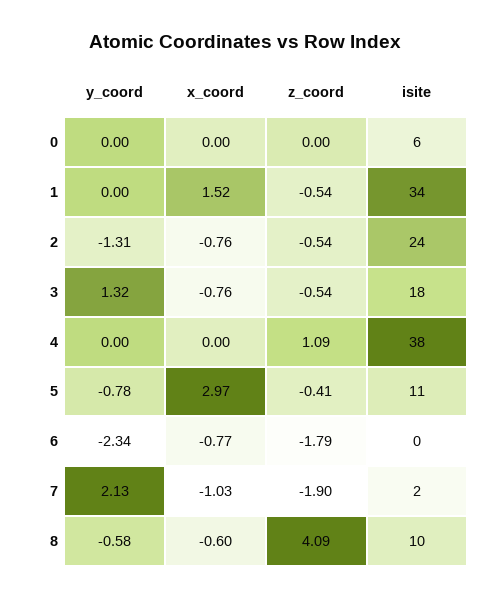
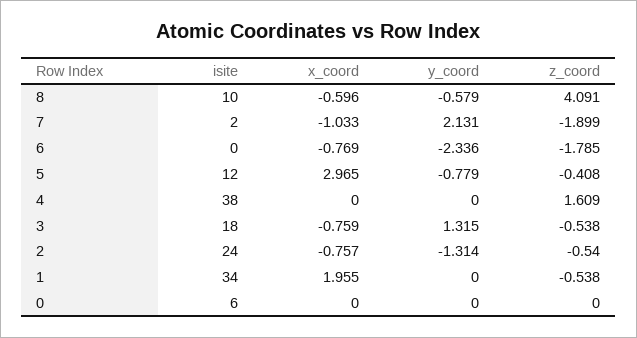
x_coord, 1: 1.52 -> 1.955
z_coord, 4: 1.09 -> 1.609
isite, 5: 11 -> 12

